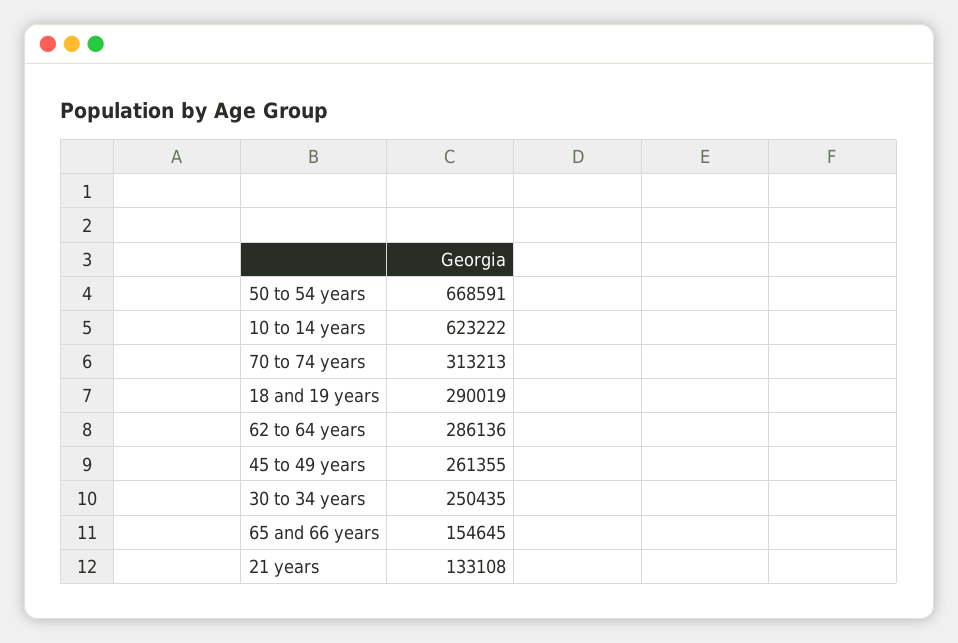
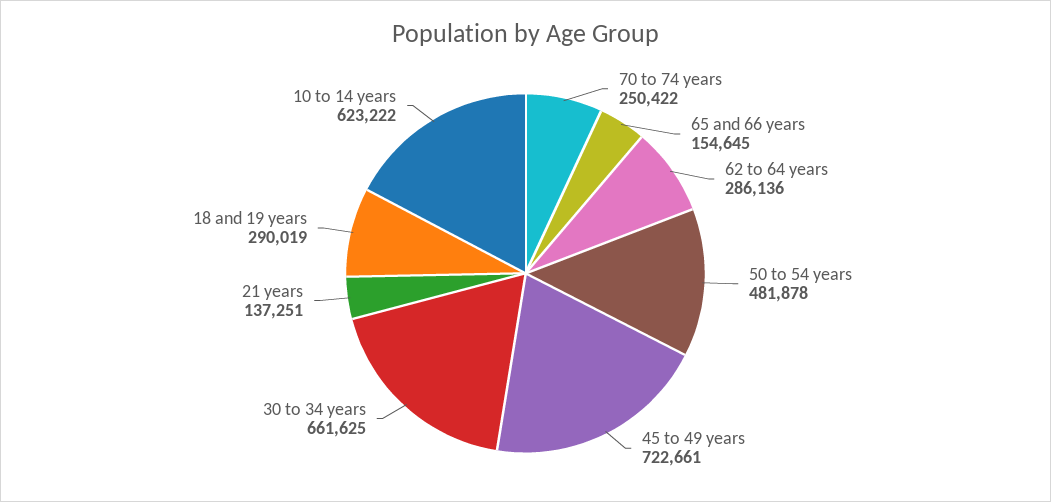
50 to 54 years: 668591 -> 481878
70 to 74 years: 313213 -> 250422
45 to 49 years: 261355 -> 722661
30 to 34 years: 250435 -> 661625
21 years: 133108 -> 137251

